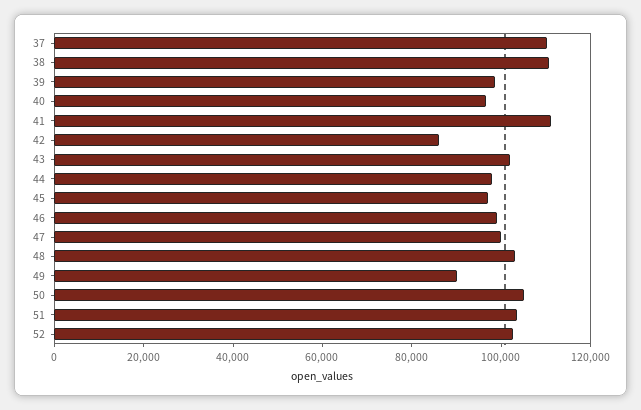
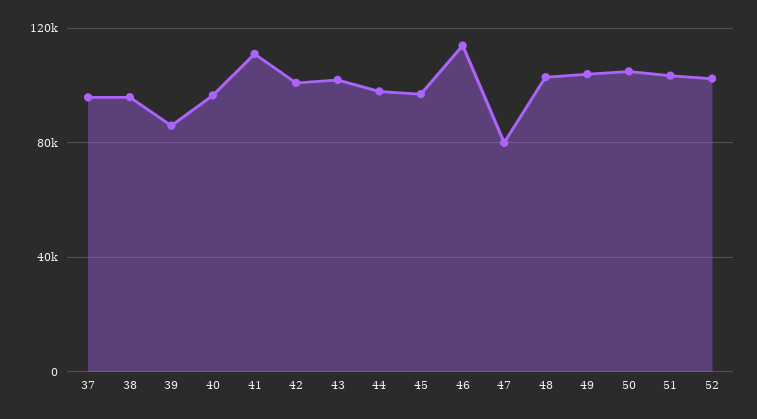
37: 110000 -> 95000
38: 110000 -> 95000
39: 100000 -> 85000
42: 85000 -> 100000
46: 100000 -> 115000
47: 100000 -> 80000
49: 90000 -> 105000

